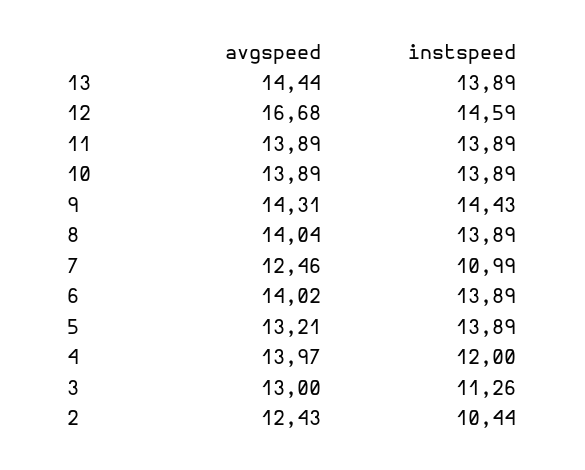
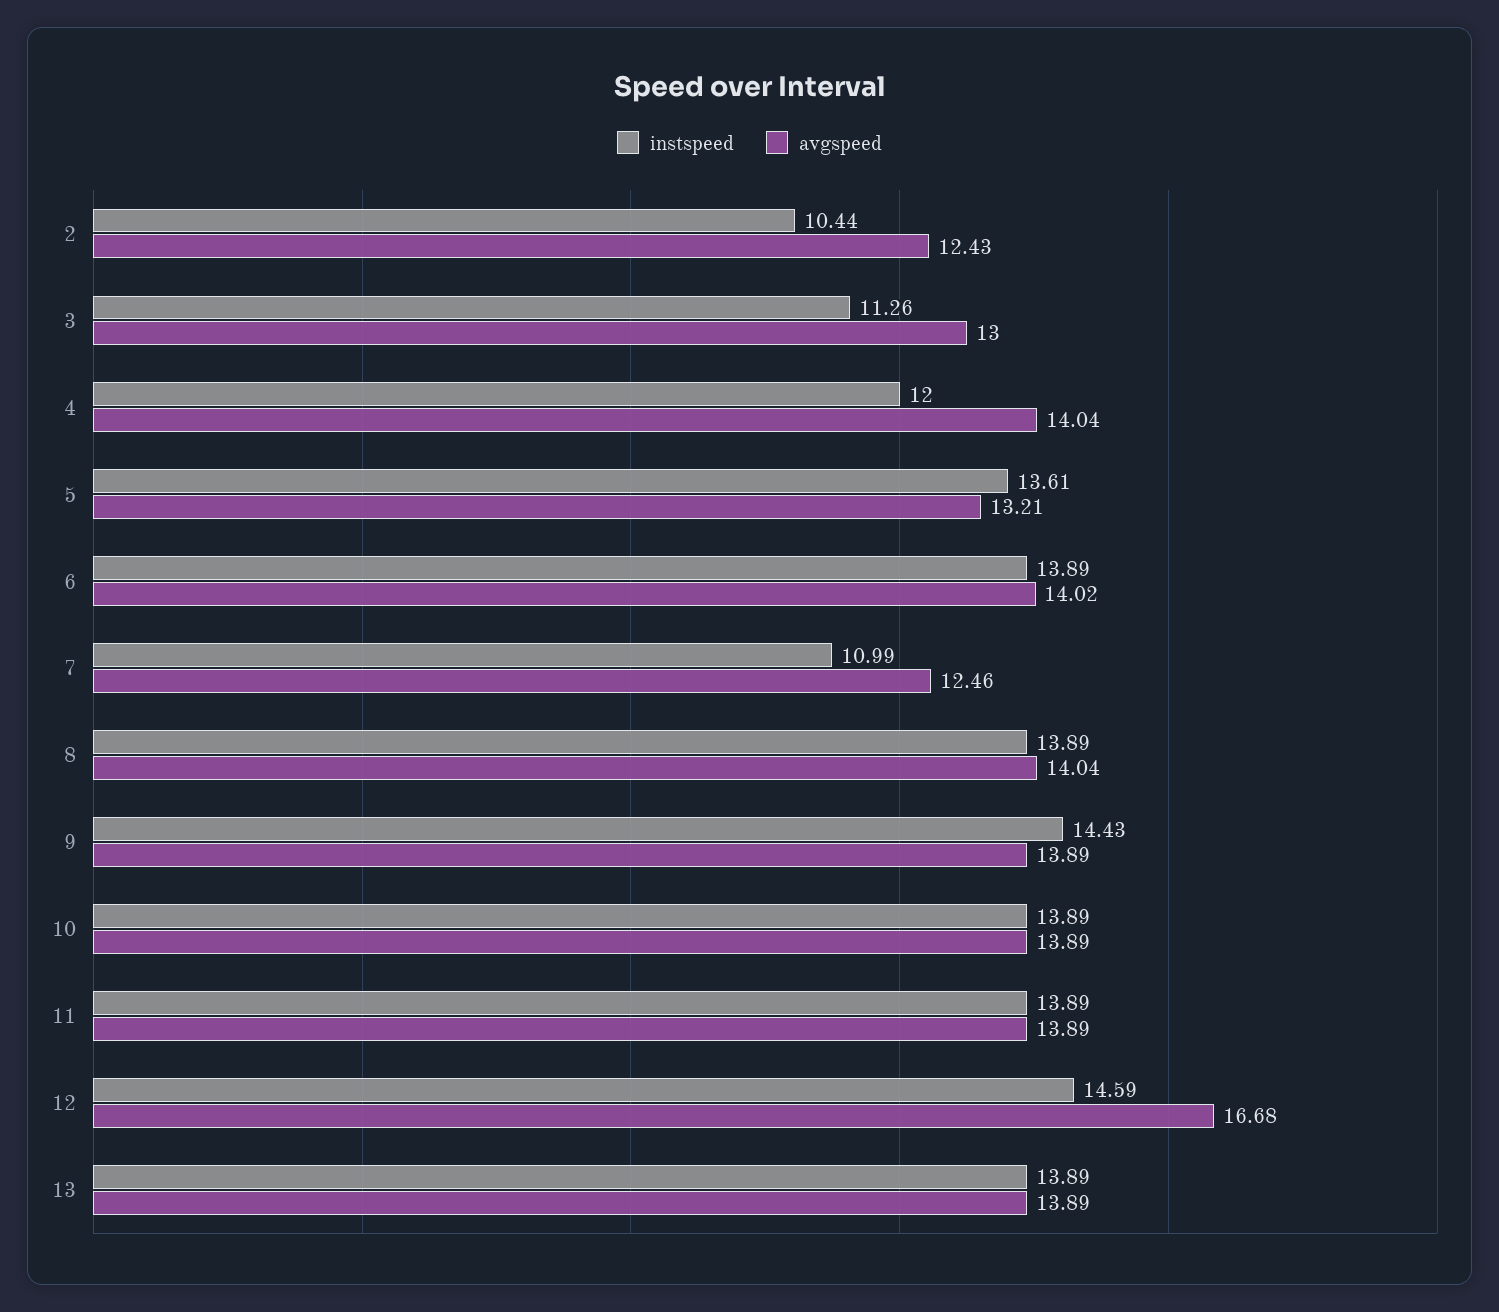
avgspeed, 13: 14.44 -> 13.89
avgspeed, 9: 14.31 -> 13.89
instspeed, 5: 13.89 -> 13.61
avgspeed, 4: 13.97 -> 14.04

